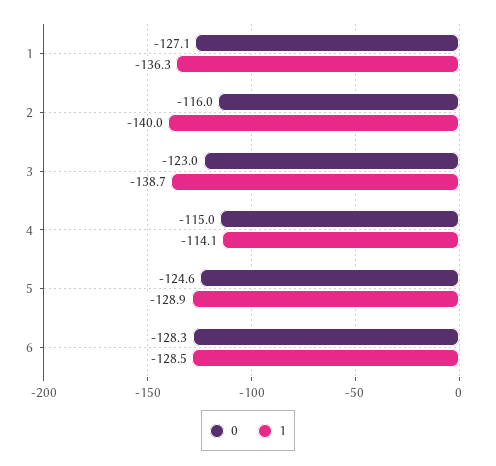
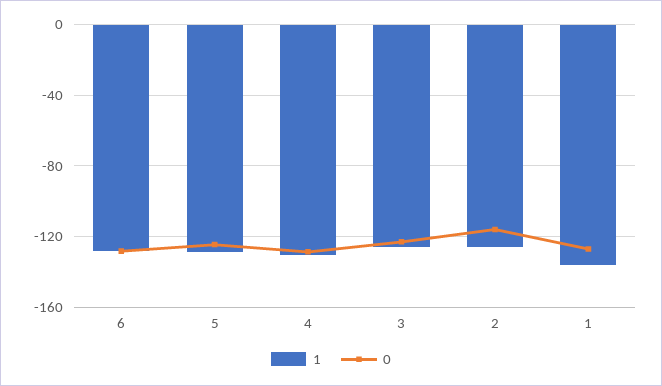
1, 2: -140 -> -125
1, 3: -138.7 -> -125
0, 4: -115 -> -130
1, 4: -114.1 -> -130

